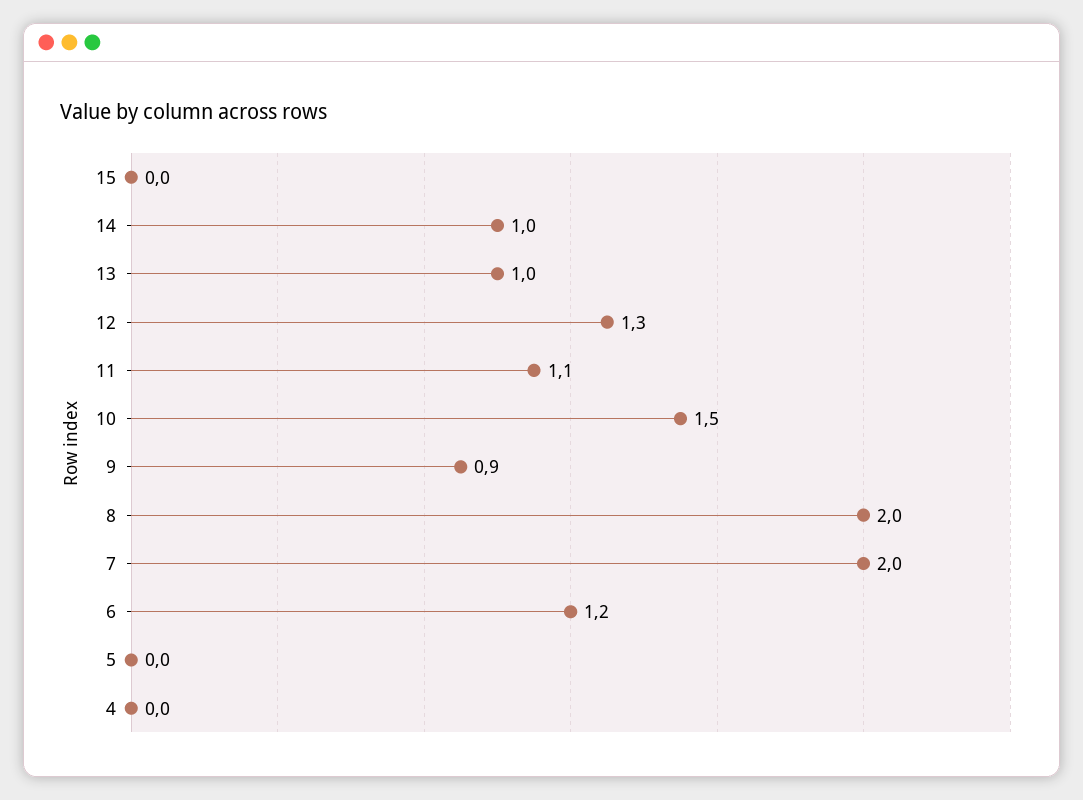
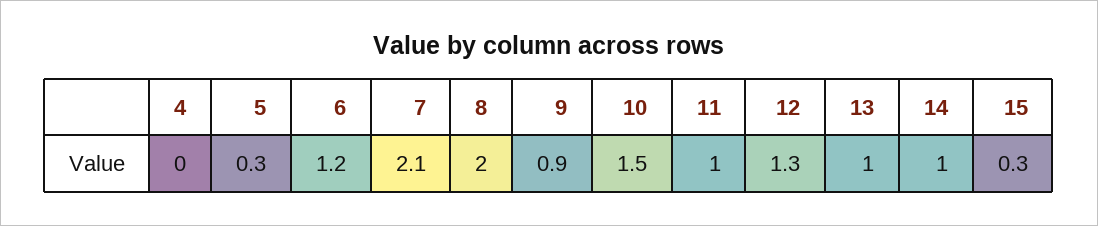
15: 0 -> 0.3
11: 1.1 -> 1
7: 2 -> 2.1
5: 0 -> 0.3

